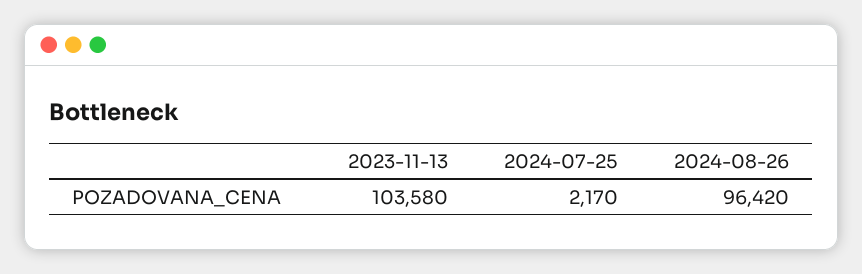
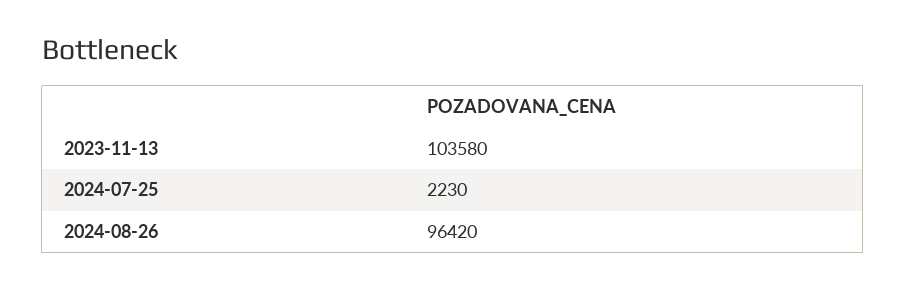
2024-07-25: 2170 -> 2230

